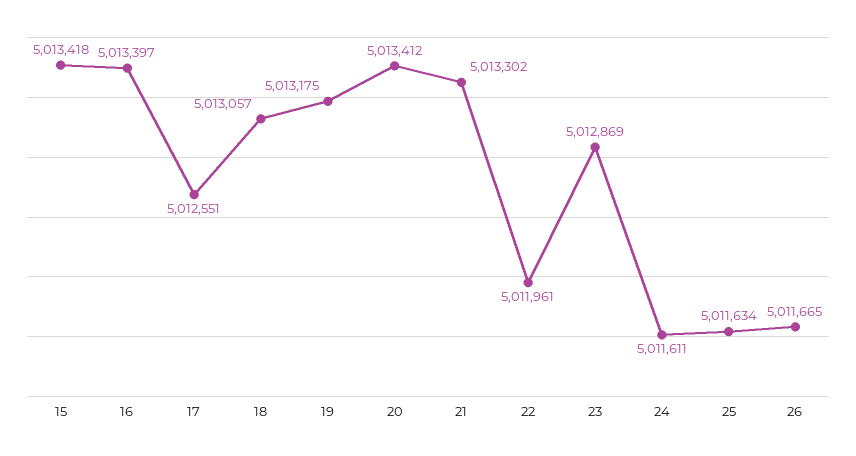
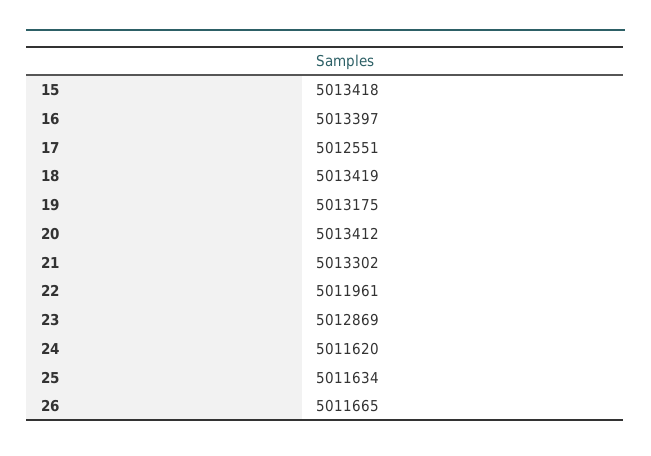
18: 5013057 -> 5013419
24: 5011611 -> 5011620

